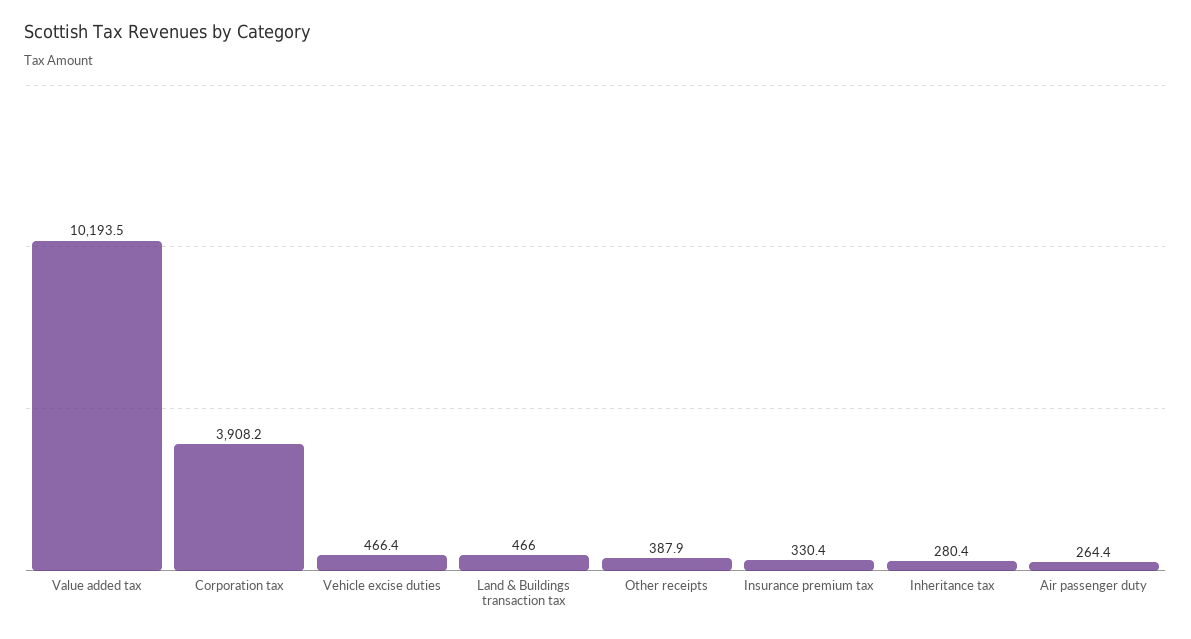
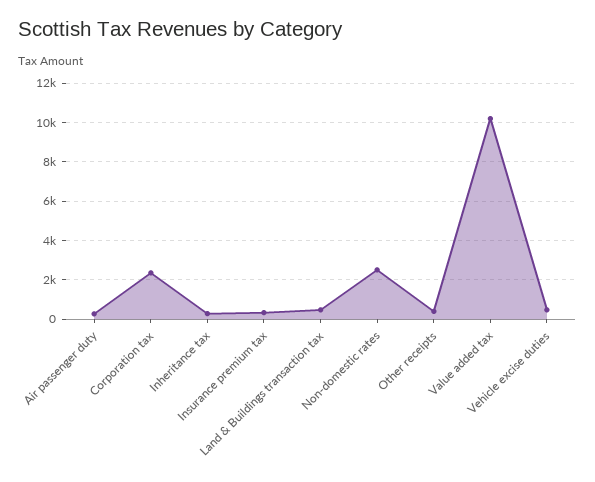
Corporation tax: 3908.2 -> 2500
Non-domestic rates: none -> 2500

